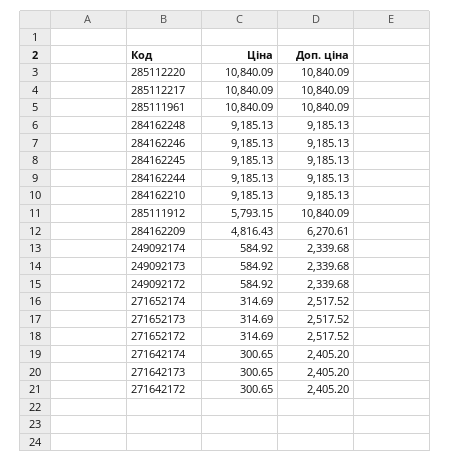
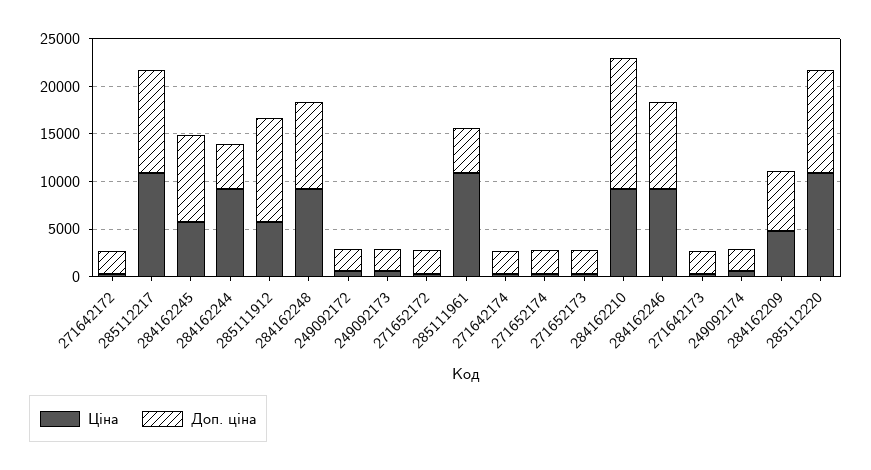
Доп. ціна, 285111961: 10840.09 -> 5000
Ціна, 284162245: 9185.13 -> 6000
Доп. ціна, 284162244: 9185.13 -> 5000
Доп. ціна, 284162210: 9185.13 -> 14000

